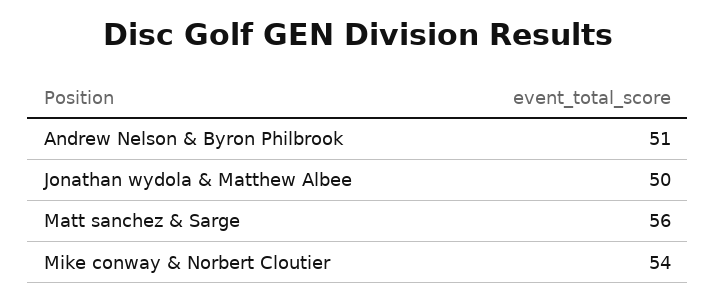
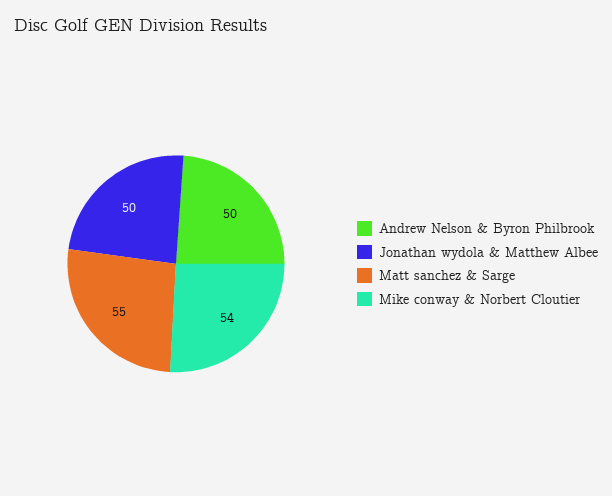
Andrew Nelson & Byron Philbrook: 51 -> 50
Matt sanchez & Sarge: 56 -> 55

